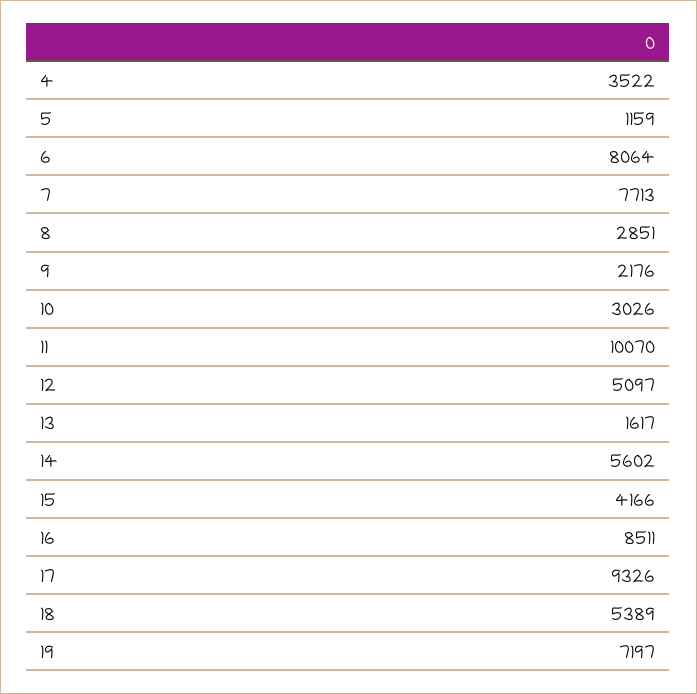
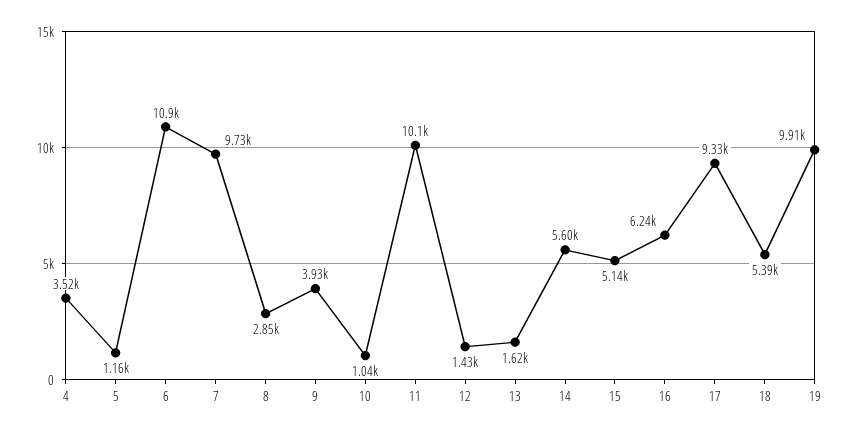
6: 8064 -> 10900
7: 7713 -> 9730
9: 2176 -> 3930
10: 3026 -> 1040
12: 5097 -> 1430
15: 4166 -> 5140
16: 8511 -> 6240
19: 7197 -> 9910

